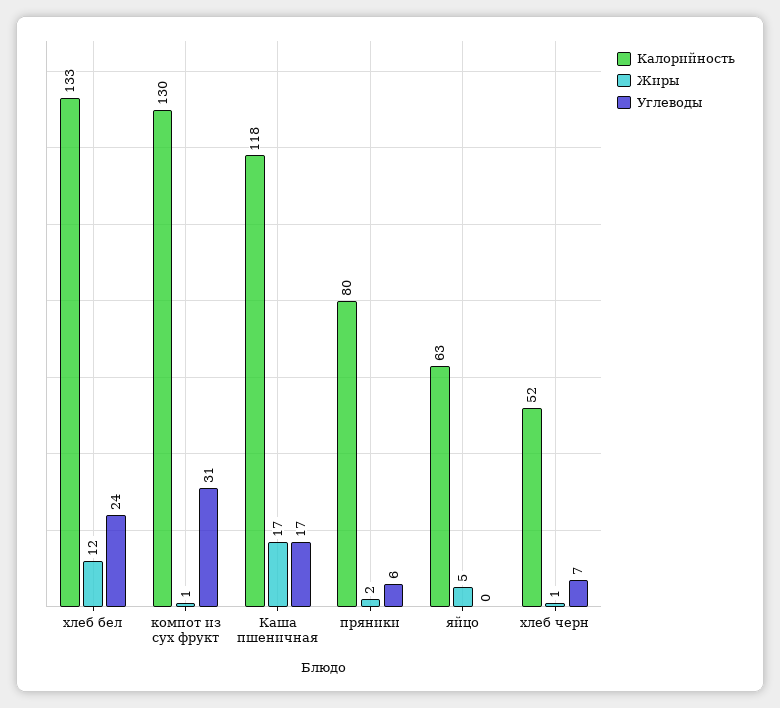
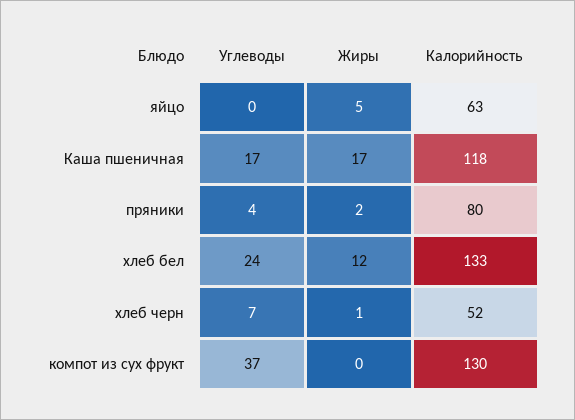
Жиры, компот из сух фрукт: 1 -> 0
Углеводы, компот из сух фрукт: 31 -> 37
Углеводы, пряники: 6 -> 4

